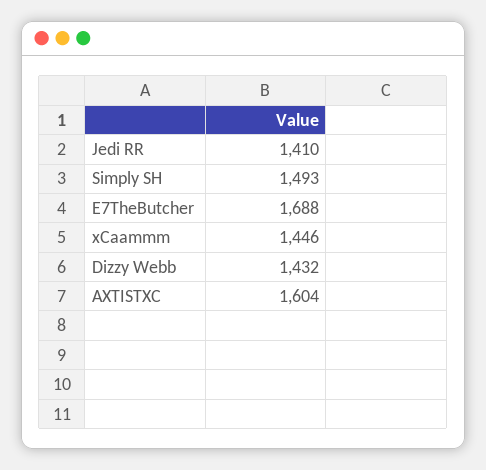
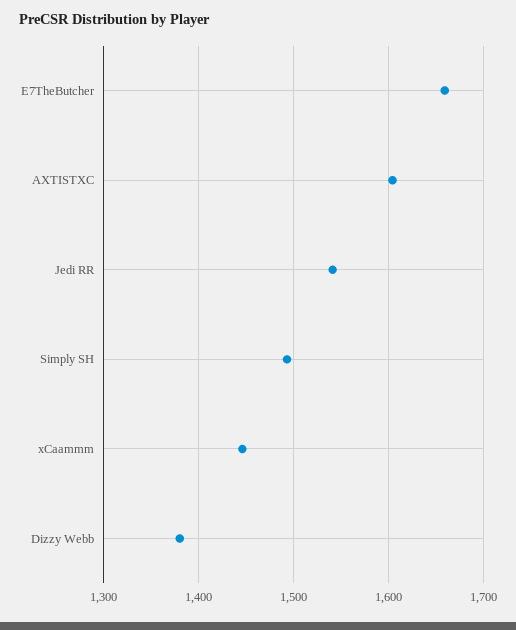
Jedi RR: 1410 -> 1540
E7TheButcher: 1688 -> 1660
Dizzy Webb: 1432 -> 1380

